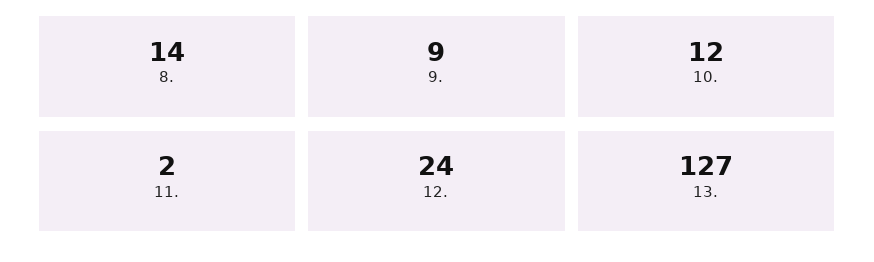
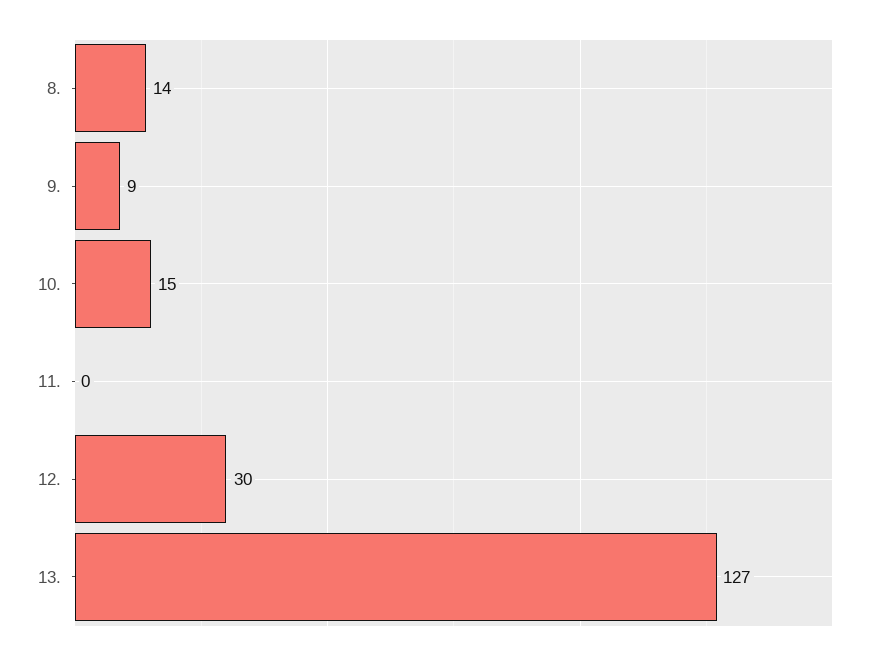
10.: 12 -> 15
11.: 2 -> 0
12.: 24 -> 30

